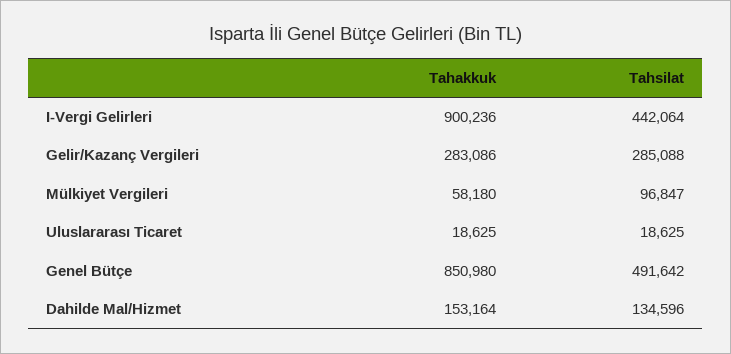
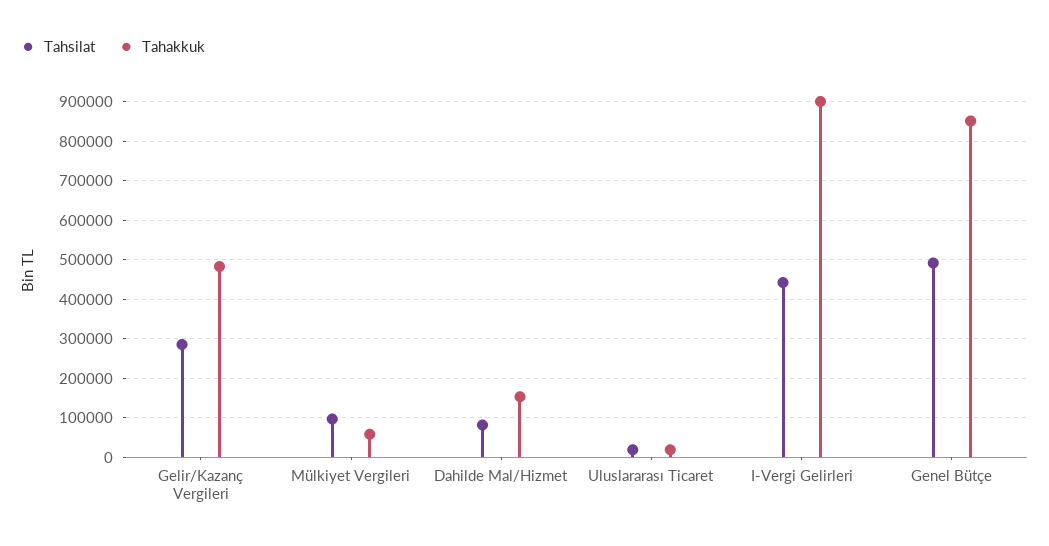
Tahakkuk, Gelir/Kazanç Vergileri: 283086 -> 480000
Tahsilat, Dahilde Mal/Hizmet: 134596 -> 80000

